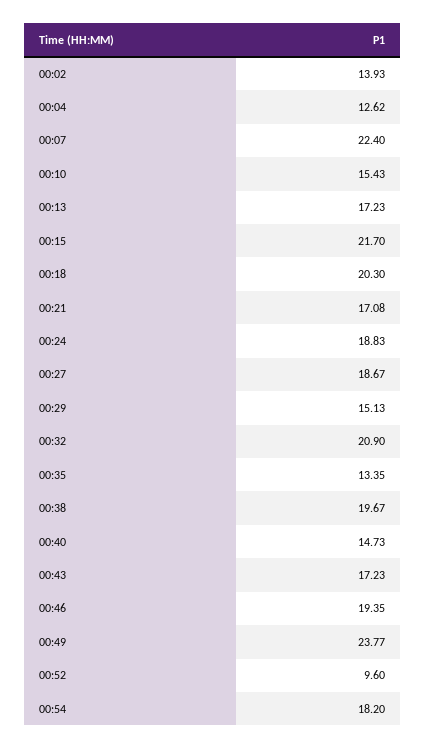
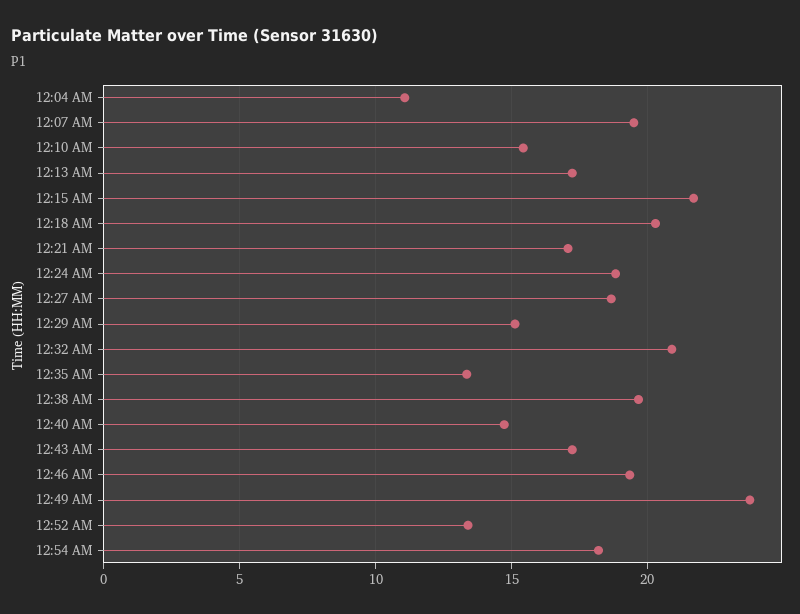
00:02: 13.93 -> none
00:04: 12.62 -> 11
00:07: 22.4 -> 19.5
00:52: 9.6 -> 13.5

